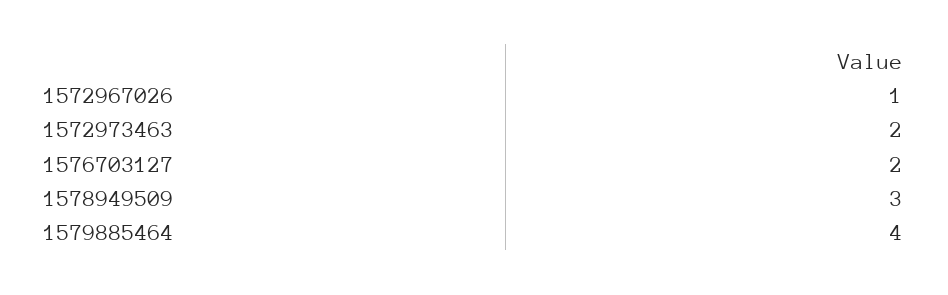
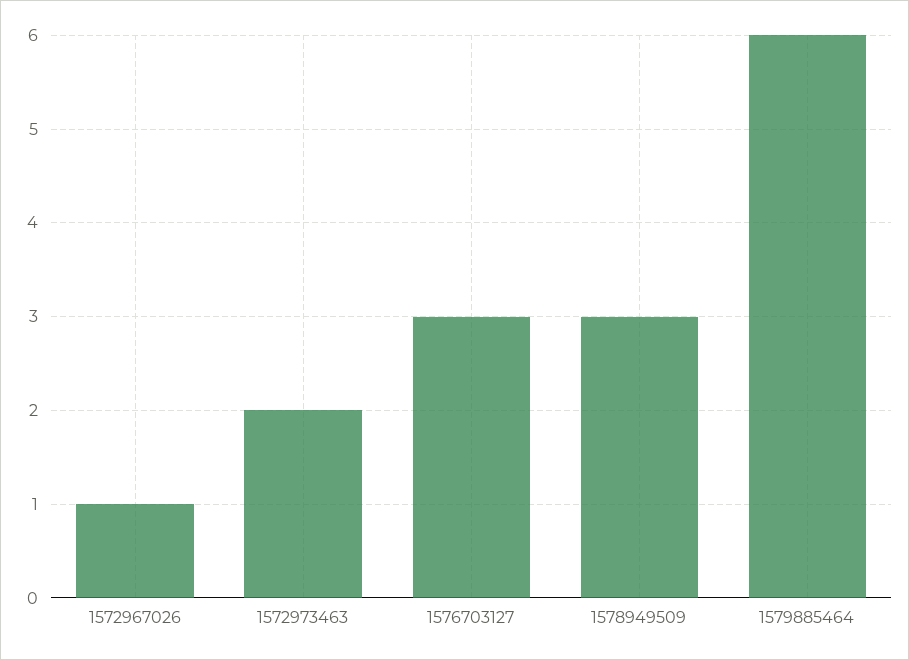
1576703127: 2 -> 3
1579885464: 4 -> 6

